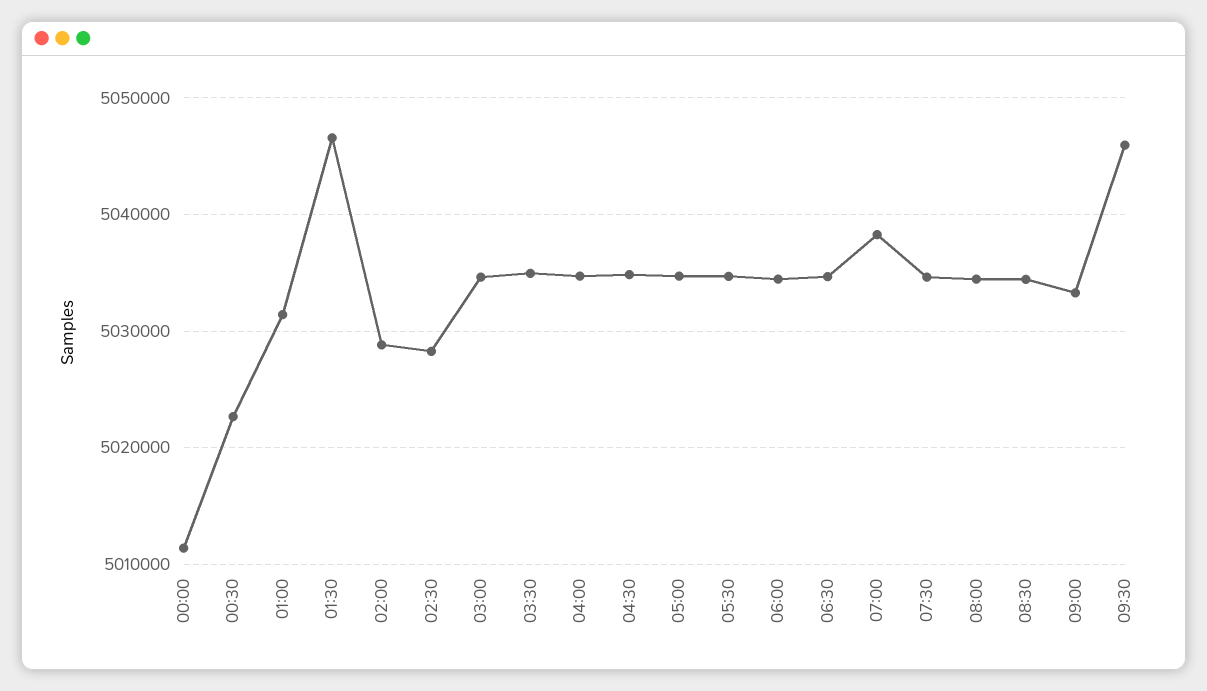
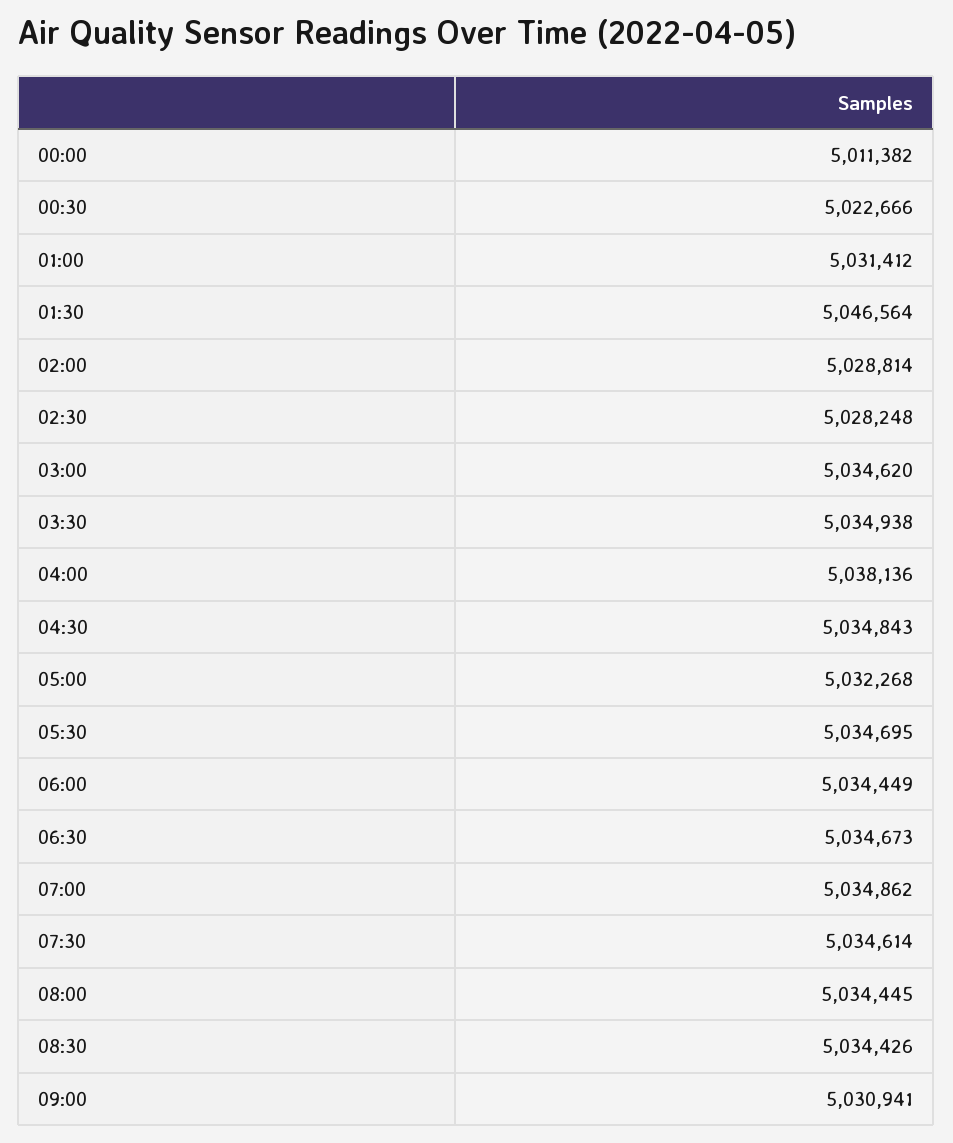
04:00: 5035000 -> 5038136
05:00: 5035000 -> 5032268
07:00: 5038000 -> 5034862
09:00: 5033000 -> 5030941
09:30: 5046000 -> none

